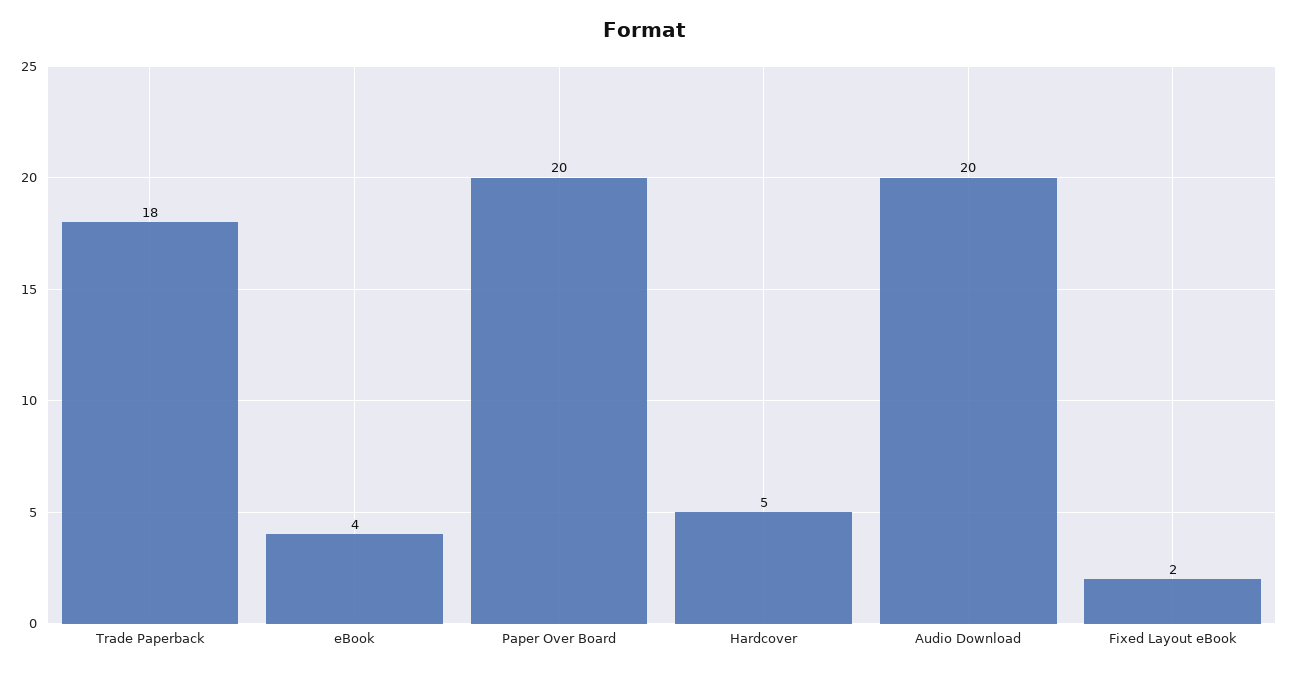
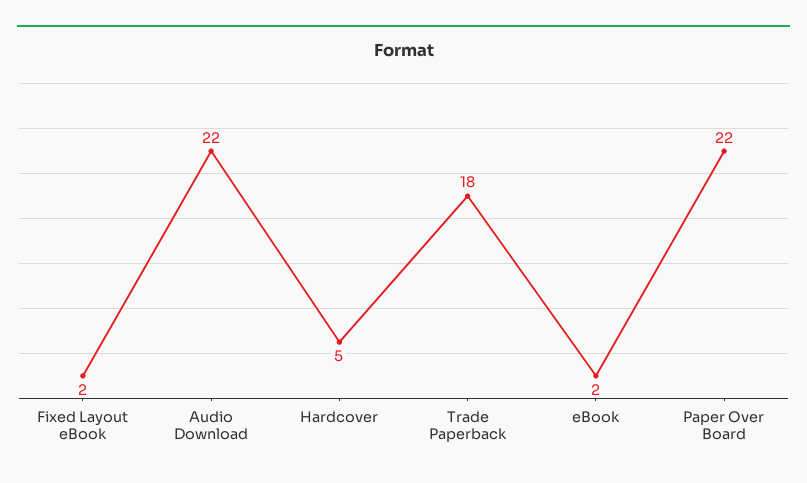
eBook: 4 -> 2
Paper Over Board: 20 -> 22
Audio Download: 20 -> 22

